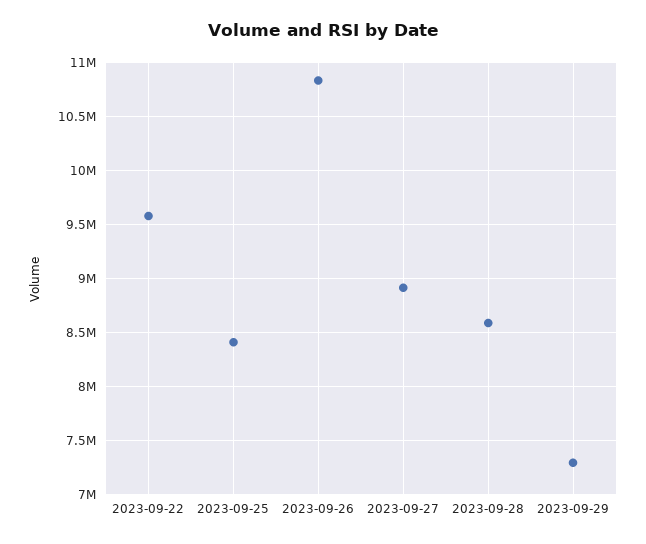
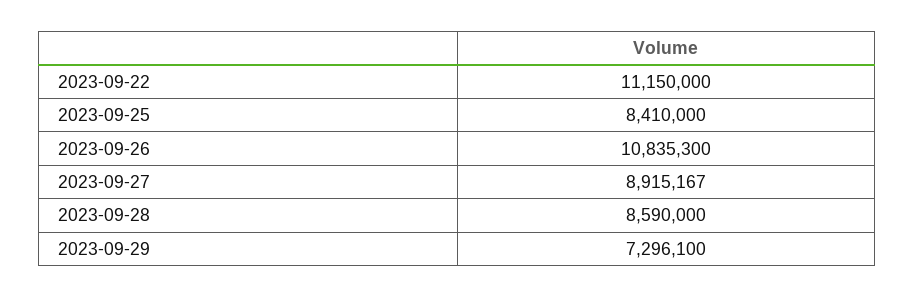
2023-09-22: 9600000 -> 11150000

